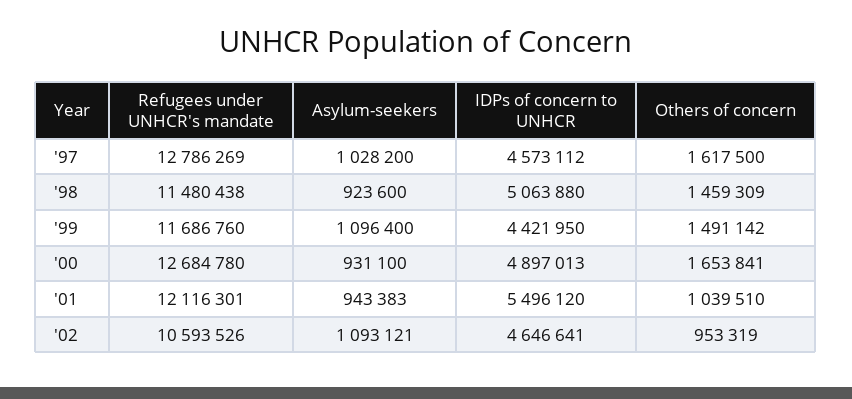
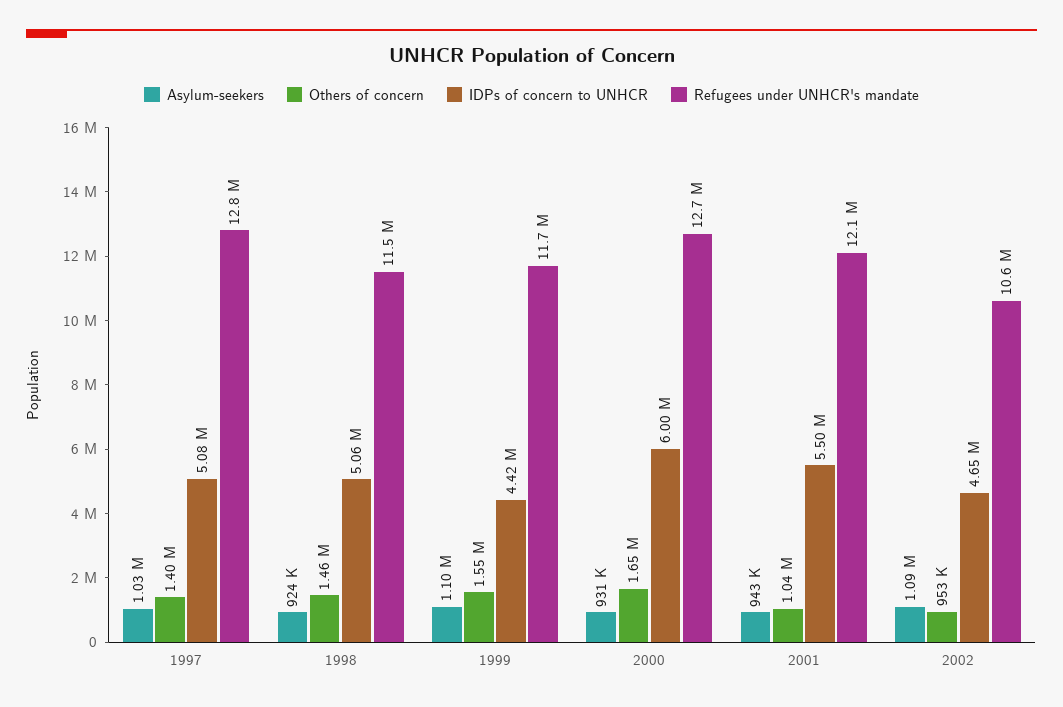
IDPs of concern to UNHCR, '97: 4573112 -> 5080000
Others of concern, '97: 1617500 -> 1400000
Others of concern, '99: 1491142 -> 1550000
IDPs of concern to UNHCR, '00: 4897013 -> 6000000

